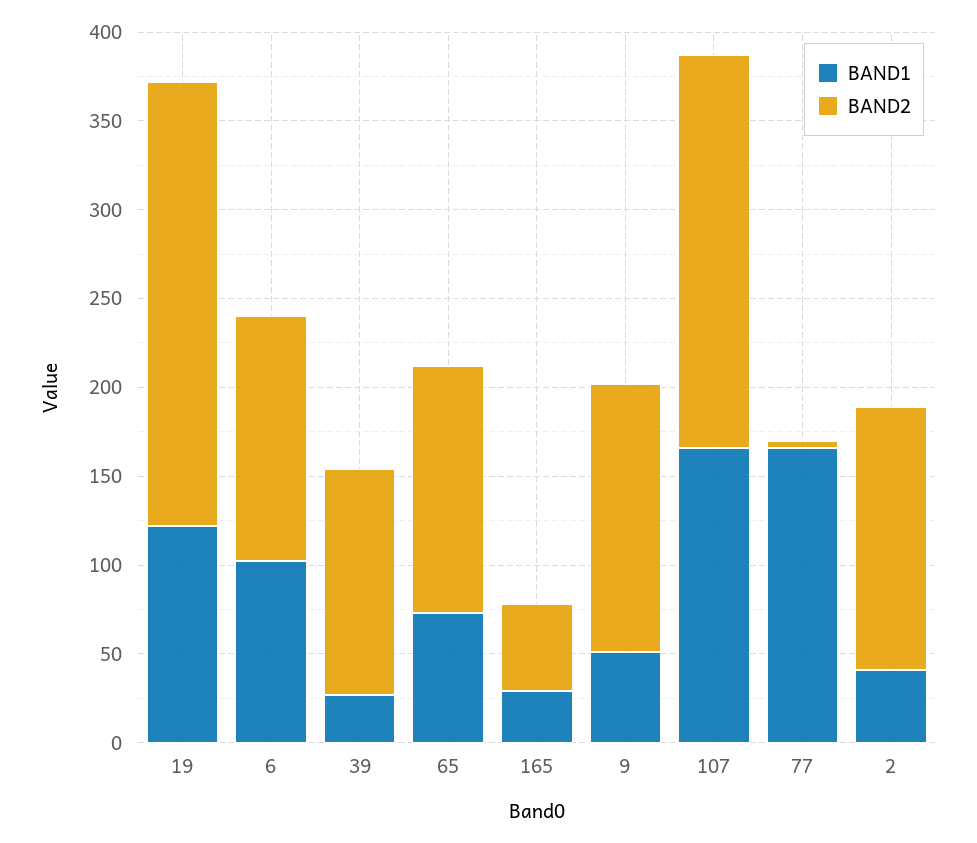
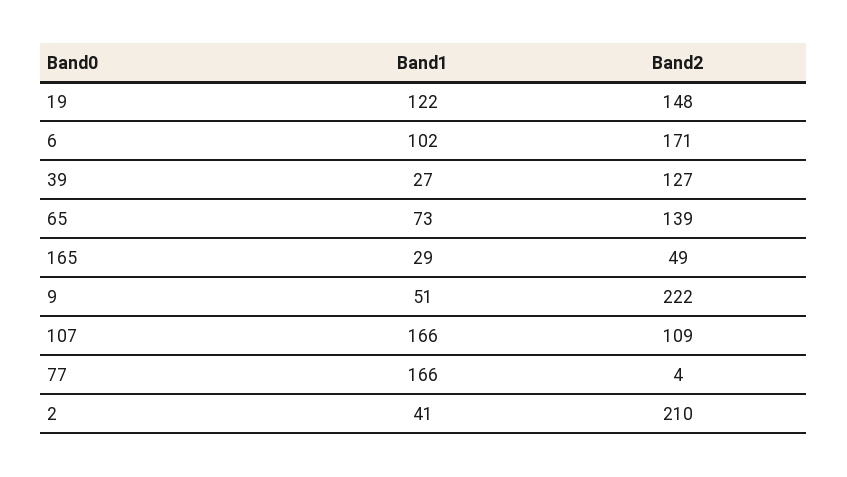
BAND2, 19: 250 -> 148
BAND2, 6: 140 -> 171
BAND2, 9: 150 -> 222
BAND2, 107: 220 -> 109
BAND2, 2: 150 -> 210

